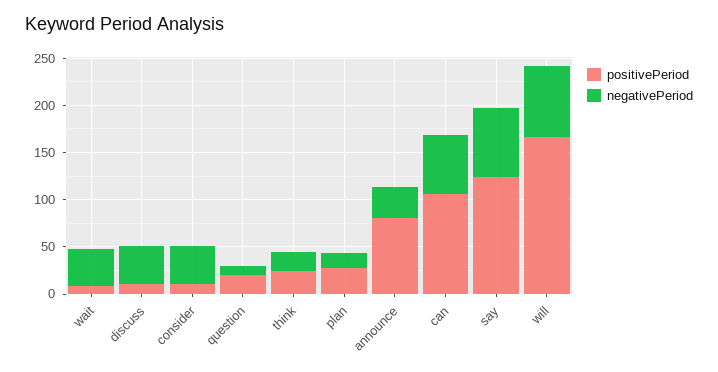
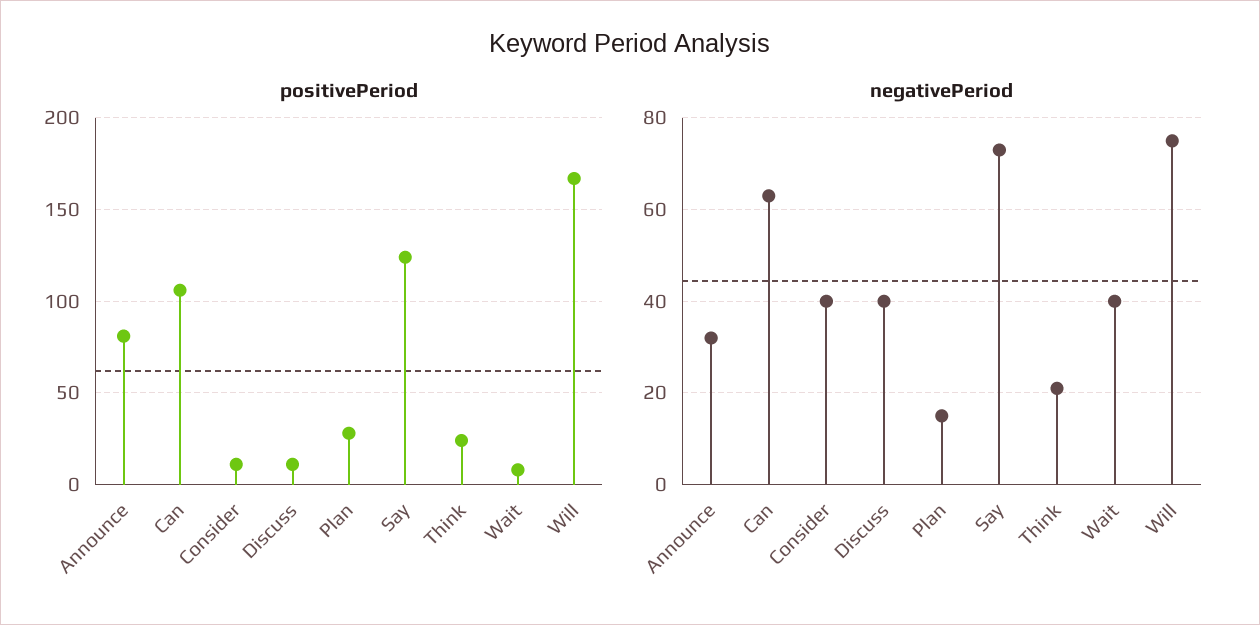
positivePeriod, question: 20 -> none
negativePeriod, question: 10 -> none

